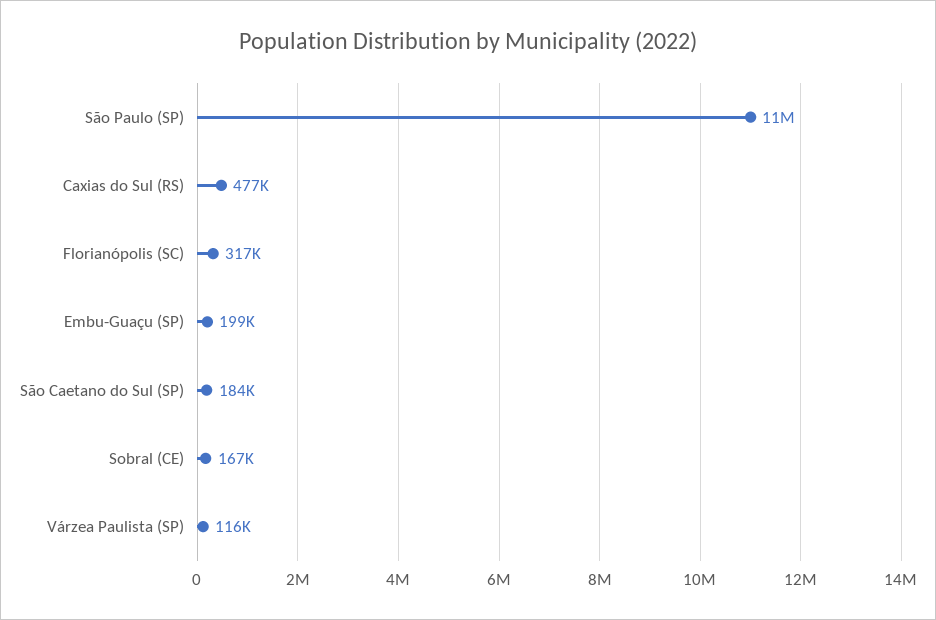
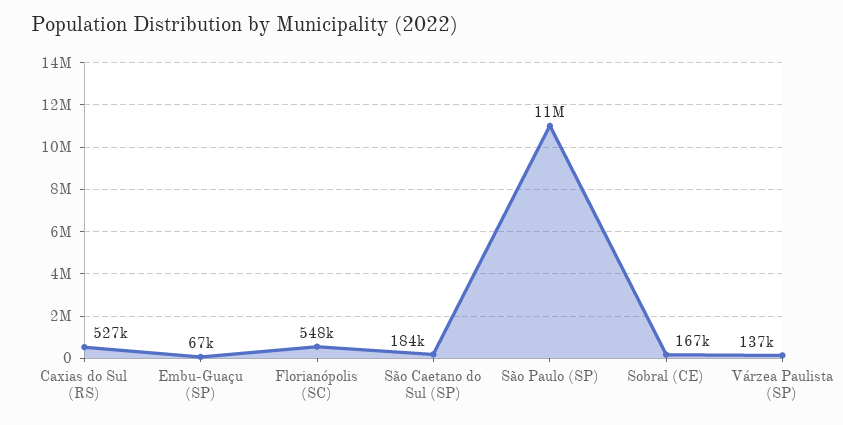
Caxias do Sul (RS): 477000 -> 527000
Florianópolis (SC): 317000 -> 548000
Embu-Guaçu (SP): 199000 -> 67000
Várzea Paulista (SP): 116000 -> 137000

